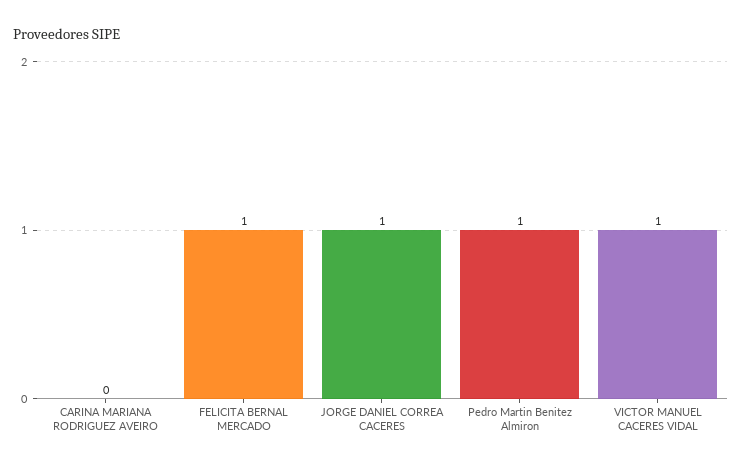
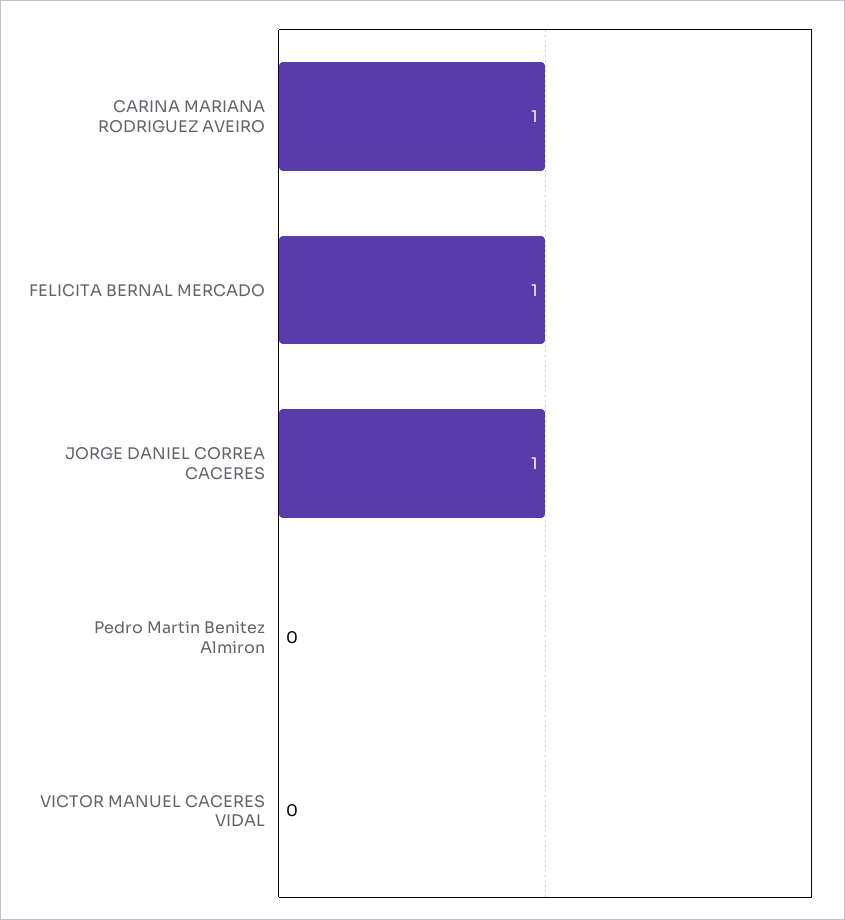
CARINA MARIANA RODRIGUEZ AVEIRO: 0 -> 1
Pedro Martin Benitez Almiron: 1 -> 0
VICTOR MANUEL CACERES VIDAL: 1 -> 0

